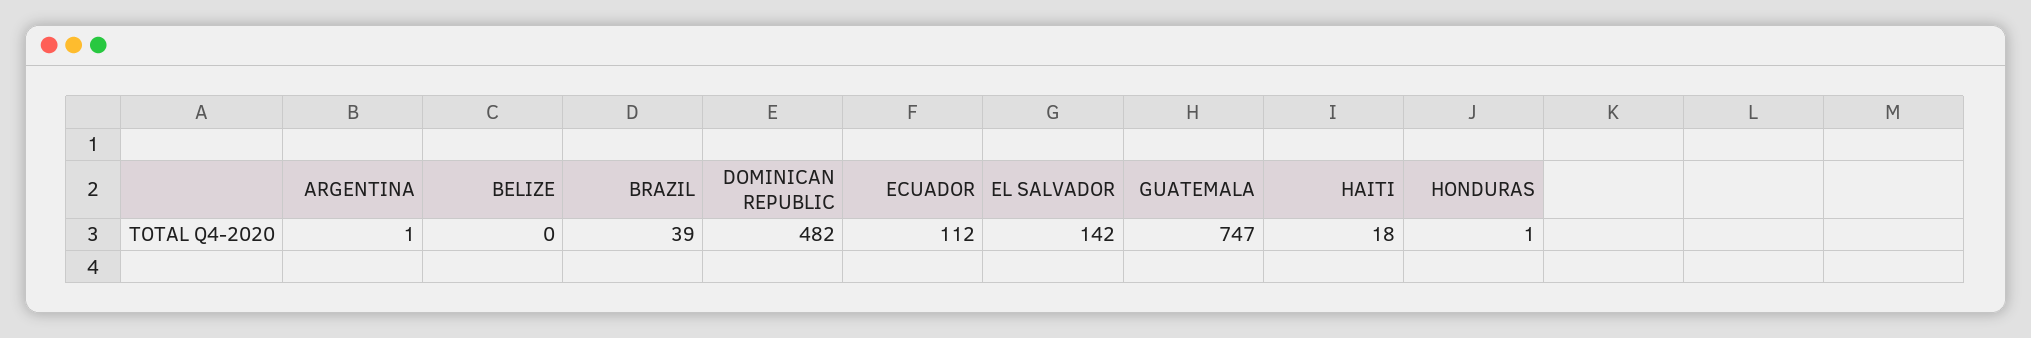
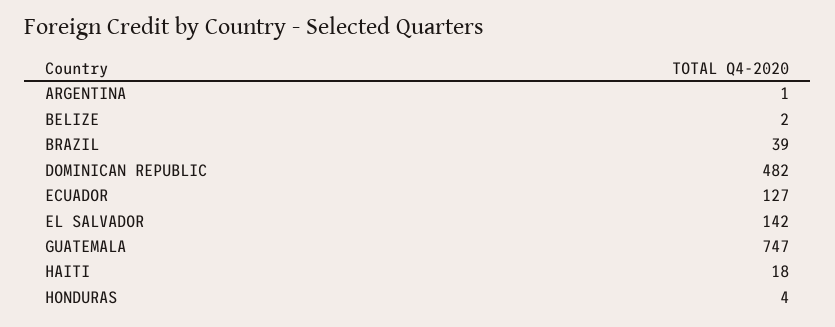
BELIZE: 0 -> 2
ECUADOR: 112 -> 127
HONDURAS: 1 -> 4

